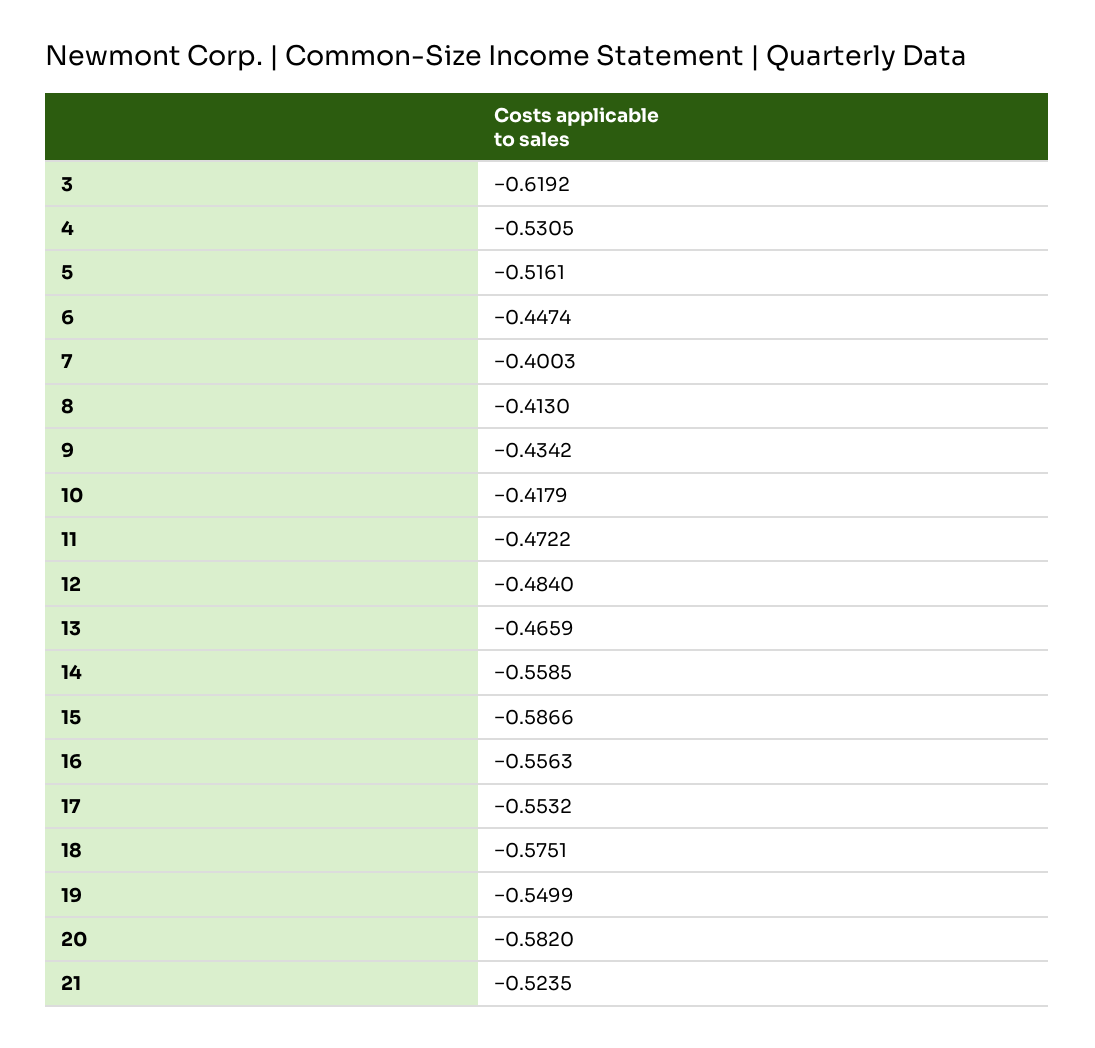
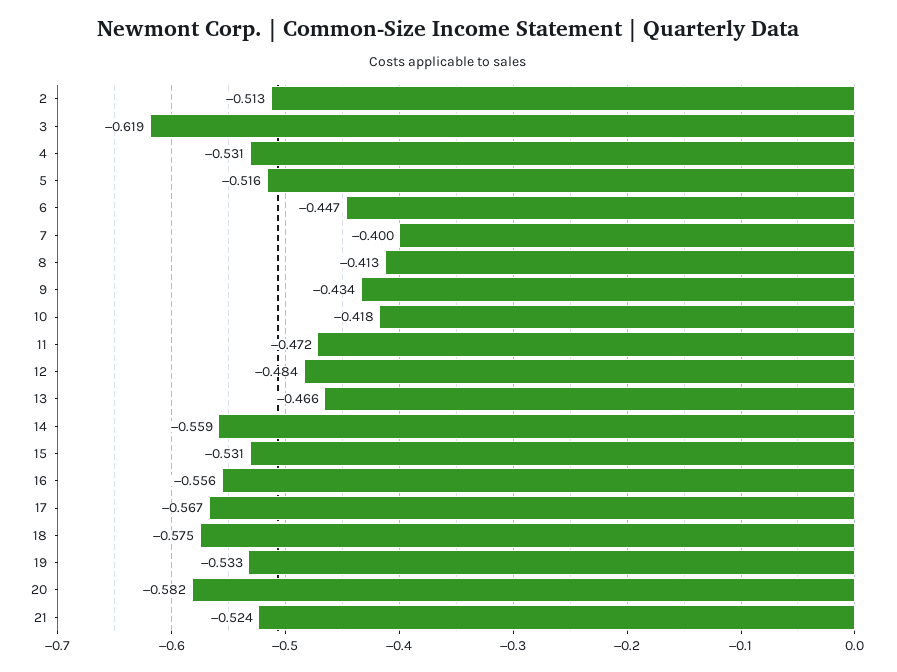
15: -0.5866 -> -0.531
17: -0.5532 -> -0.567
19: -0.5499 -> -0.533
2: none -> -0.513

